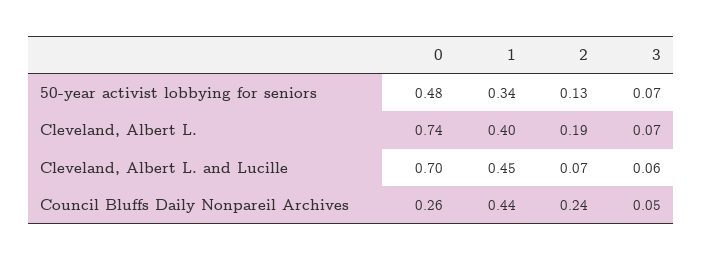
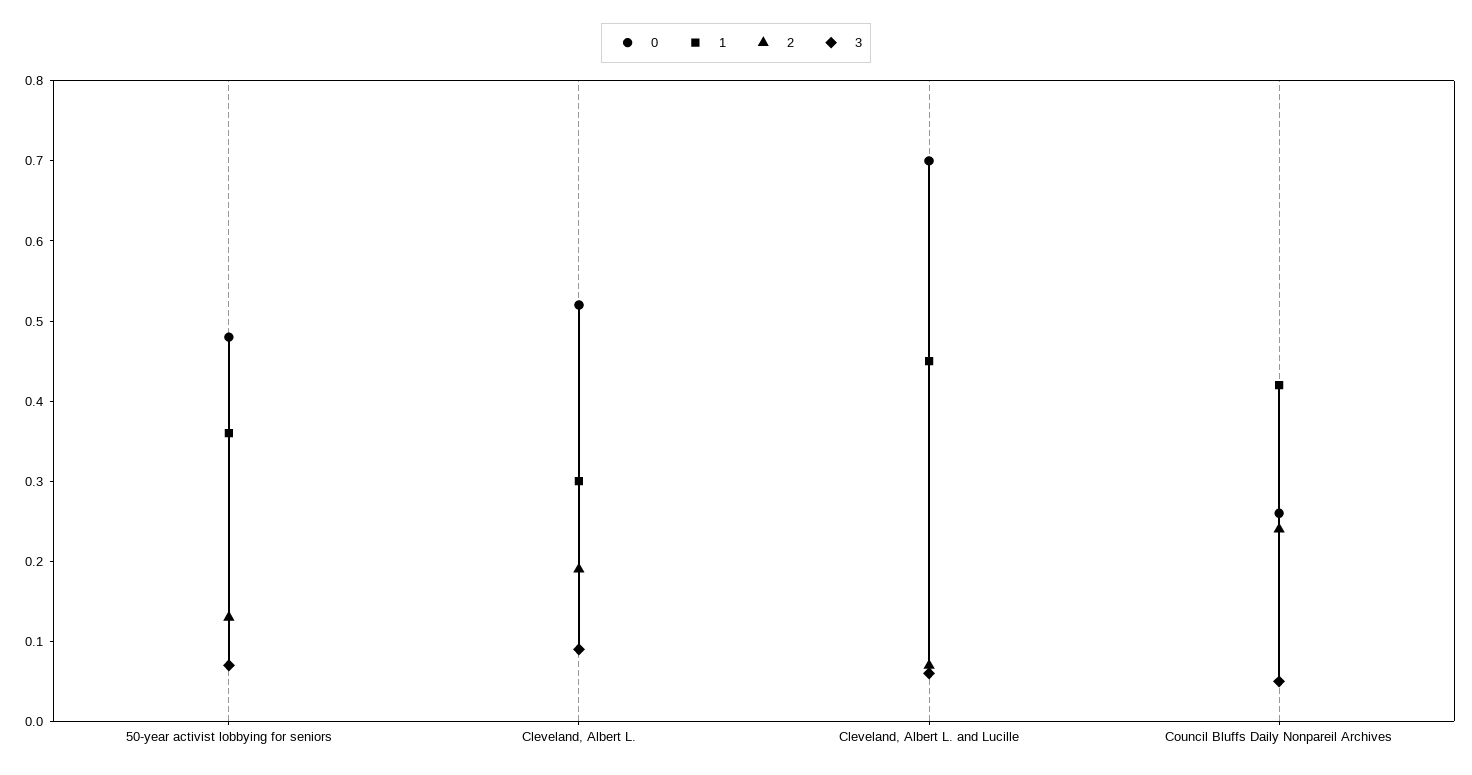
1, 50-year activist lobbying for seniors: 0.34 -> 0.36
0, Cleveland, Albert L.: 0.74 -> 0.52
1, Cleveland, Albert L.: 0.4 -> 0.3
3, Cleveland, Albert L.: 0.07 -> 0.09
1, Council Bluffs Daily Nonpareil Archives: 0.44 -> 0.42

